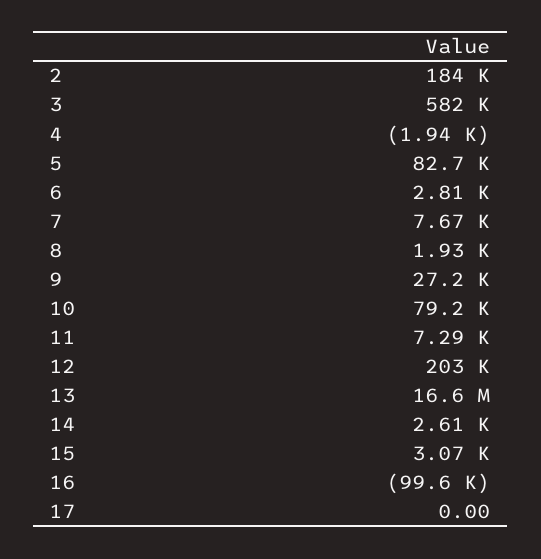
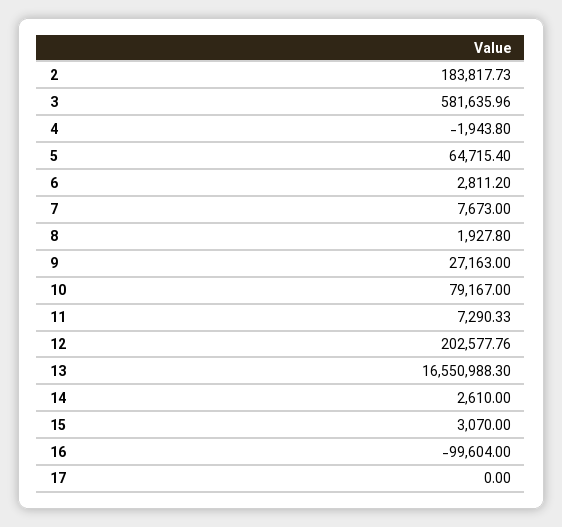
5: 82700 -> 64715.4

